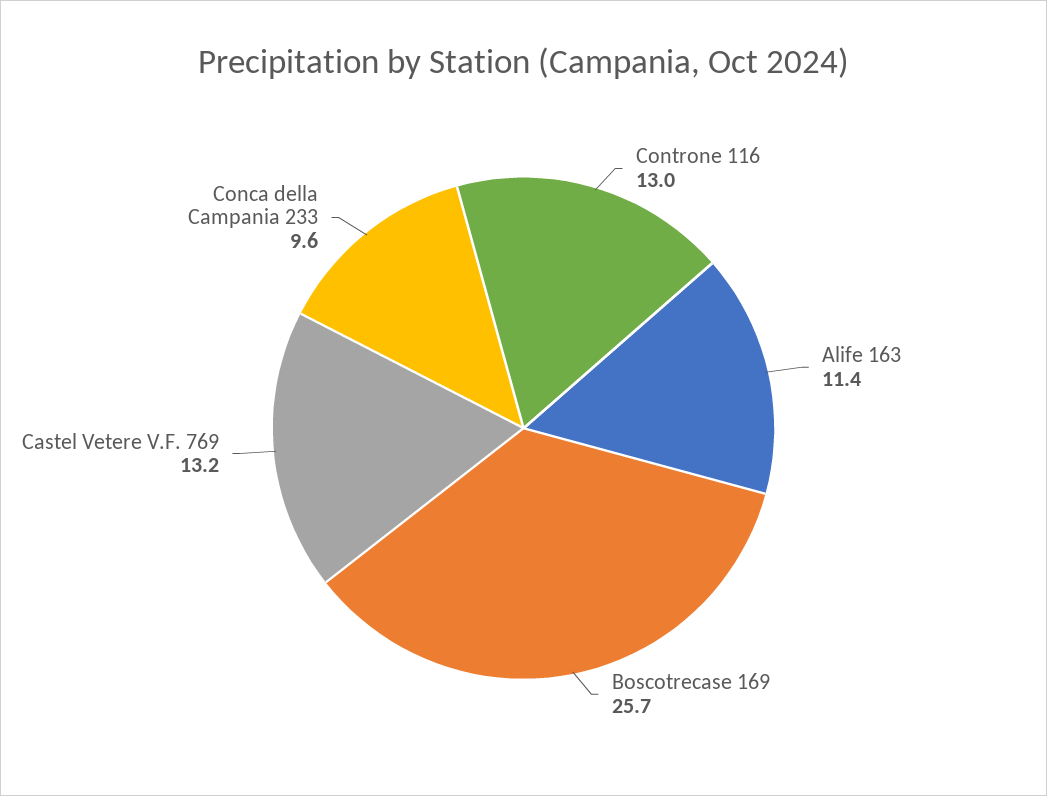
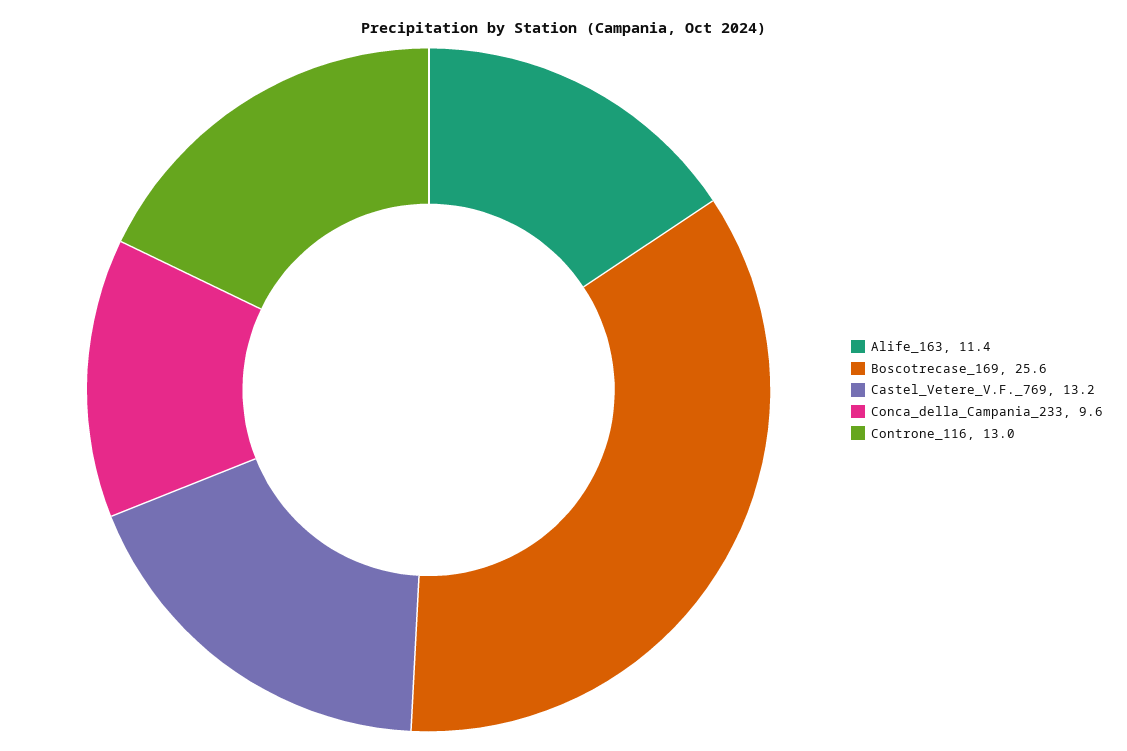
Boscotrecase 169: 25.7 -> 25.6

